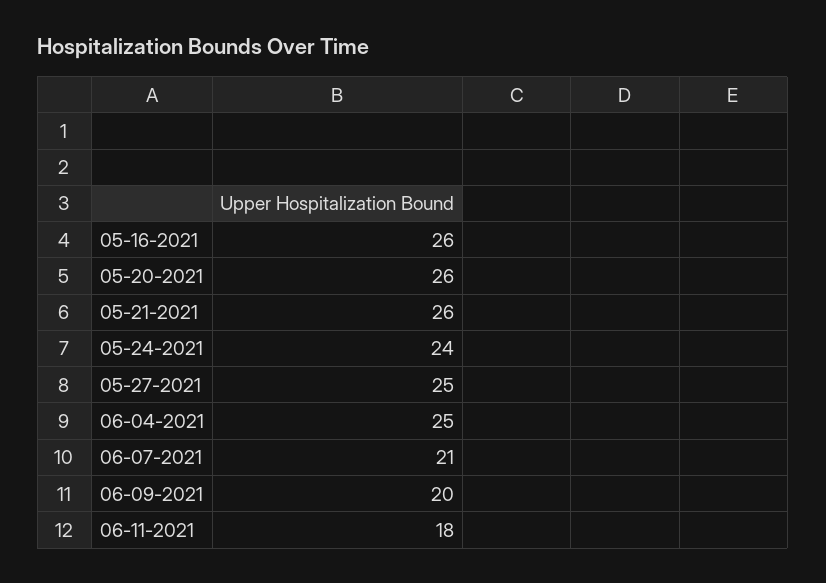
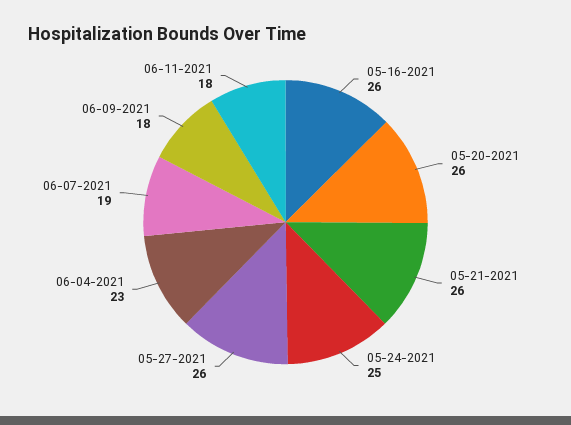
05-24-2021: 24 -> 25
05-27-2021: 25 -> 26
06-04-2021: 25 -> 23
06-07-2021: 21 -> 19
06-09-2021: 20 -> 18

